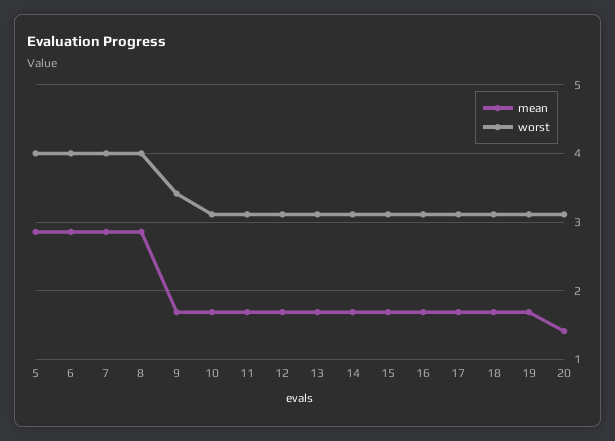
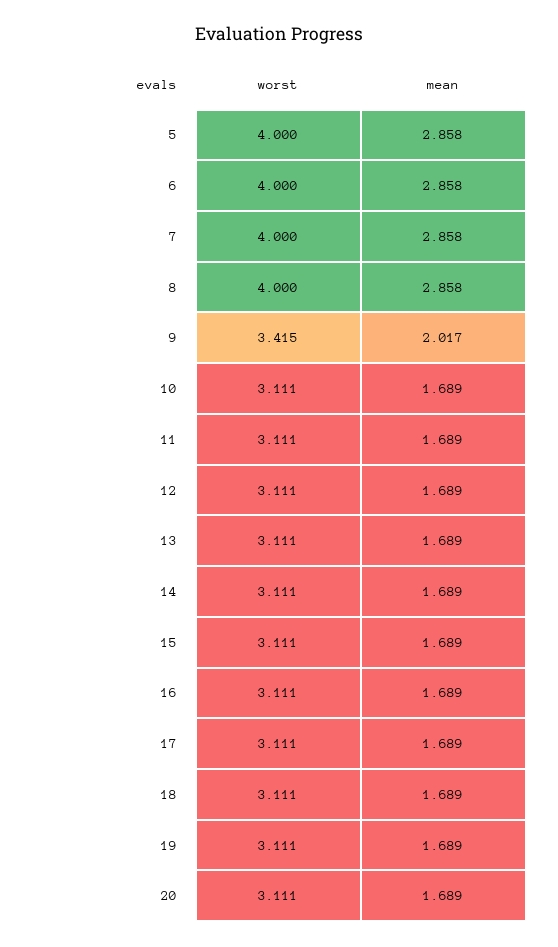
mean, 9: 1.7 -> 2.017
mean, 20: 1.4 -> 1.689

